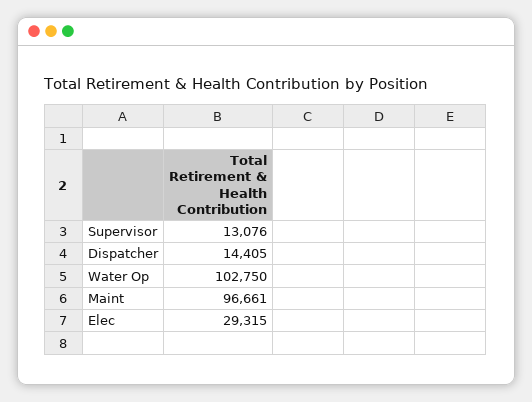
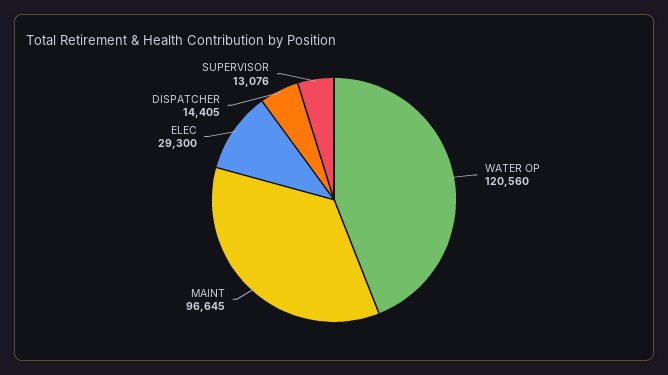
Water Op: 102750 -> 120560
Maint: 96661 -> 96645
Elec: 29315 -> 29300

